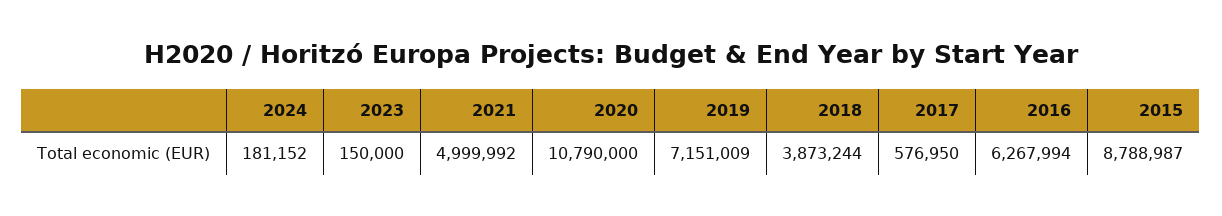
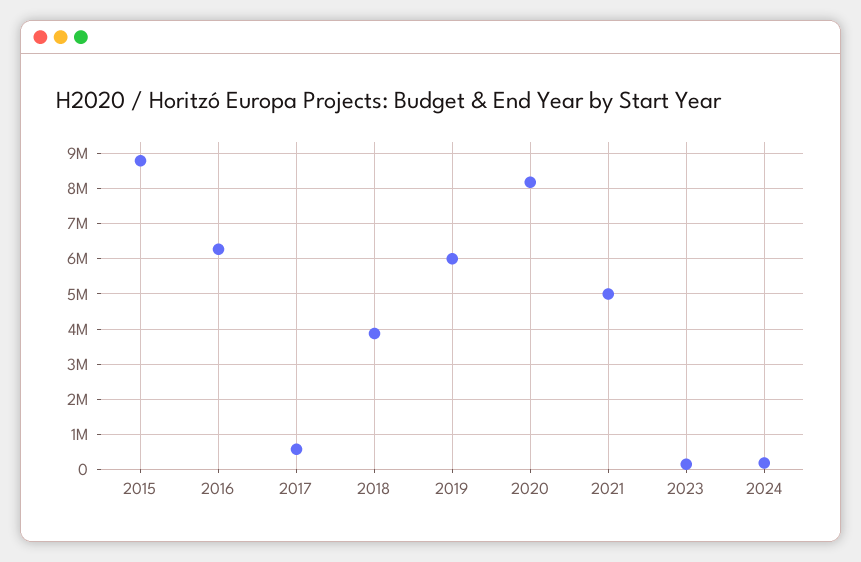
2020: 10790000 -> 8200000
2019: 7151009 -> 6000000

